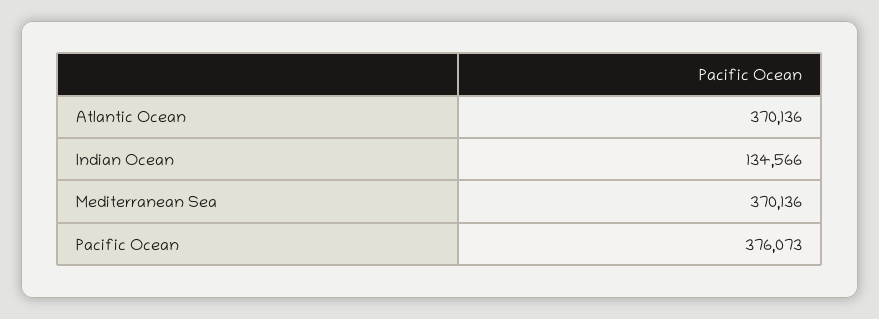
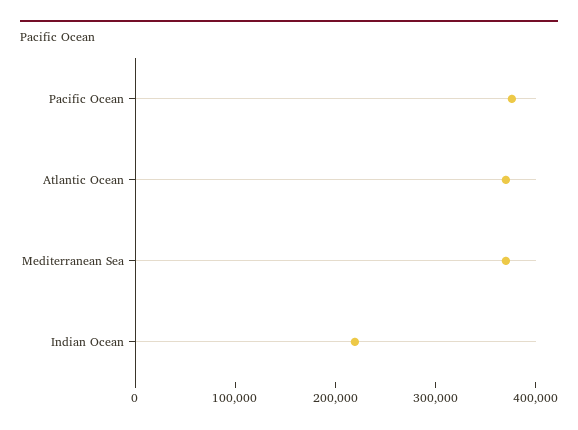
Indian Ocean: 134566 -> 220000

